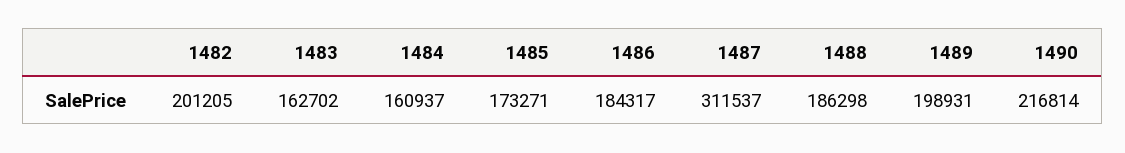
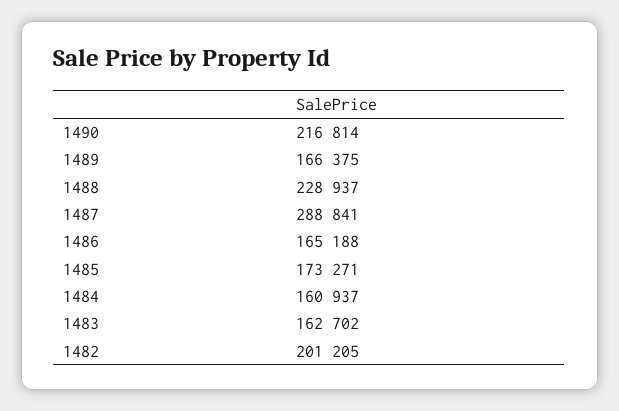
1486: 184317 -> 165188
1487: 311537 -> 288841
1488: 186298 -> 228937
1489: 198931 -> 166375

